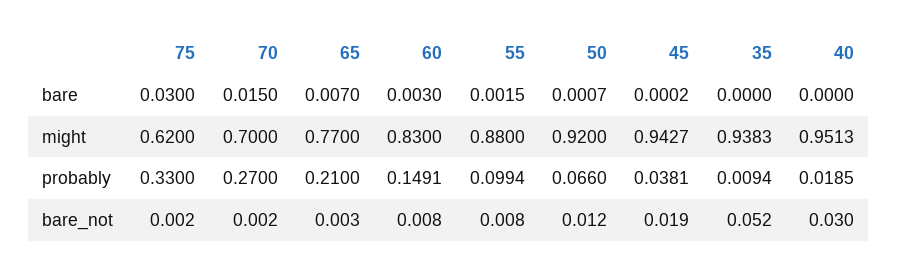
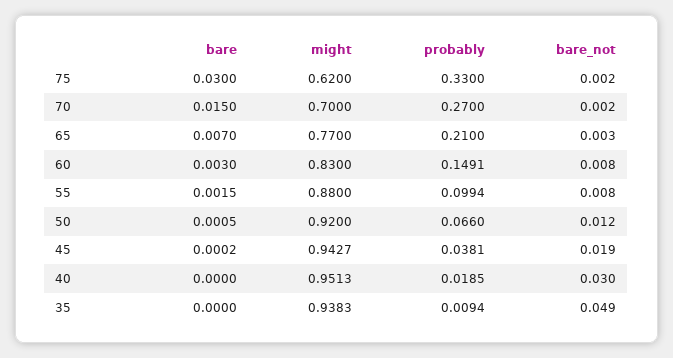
50, bare: 0.0007 -> 0.0005
35, bare_not: 0.052 -> 0.049

